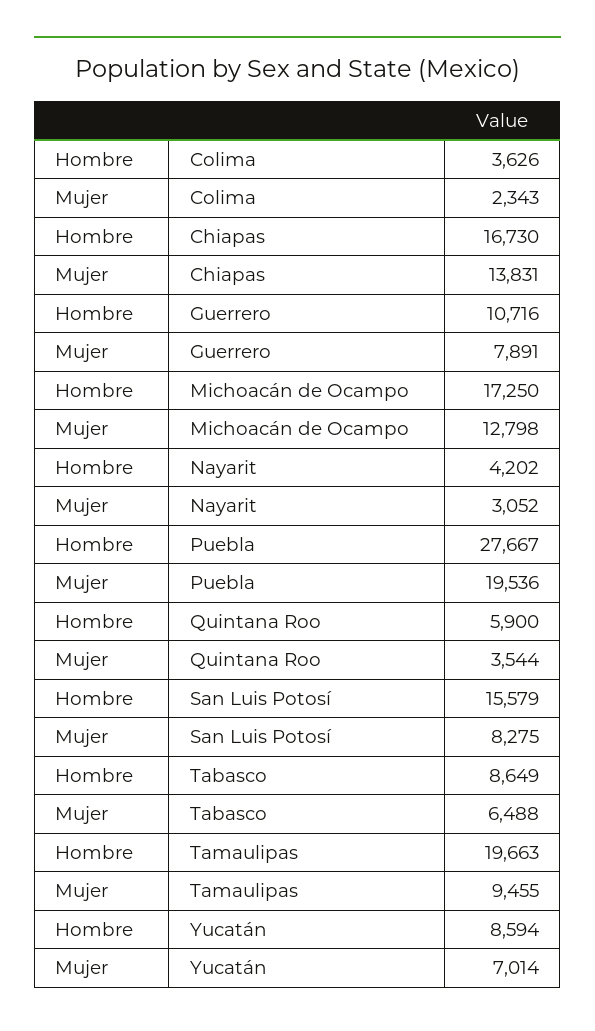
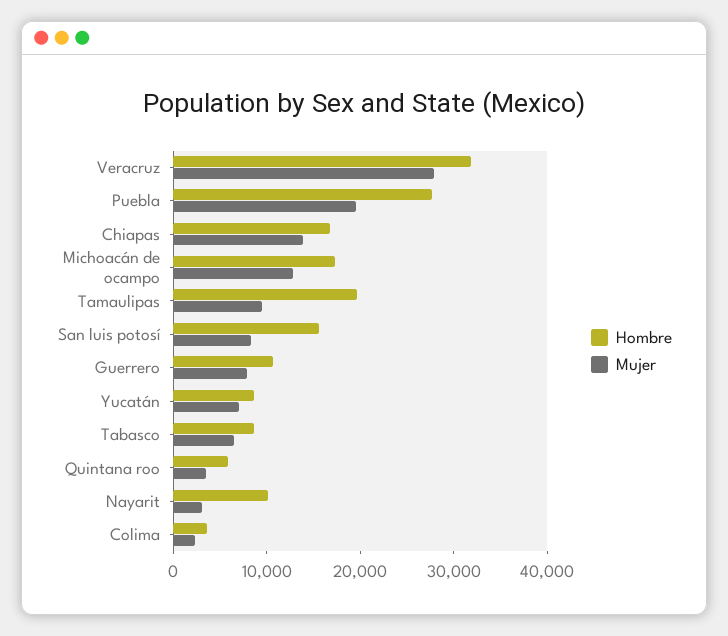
Hombre, Nayarit: 4202 -> 10000
Hombre, Veracruz: none -> 32000
Mujer, Veracruz: none -> 28000

